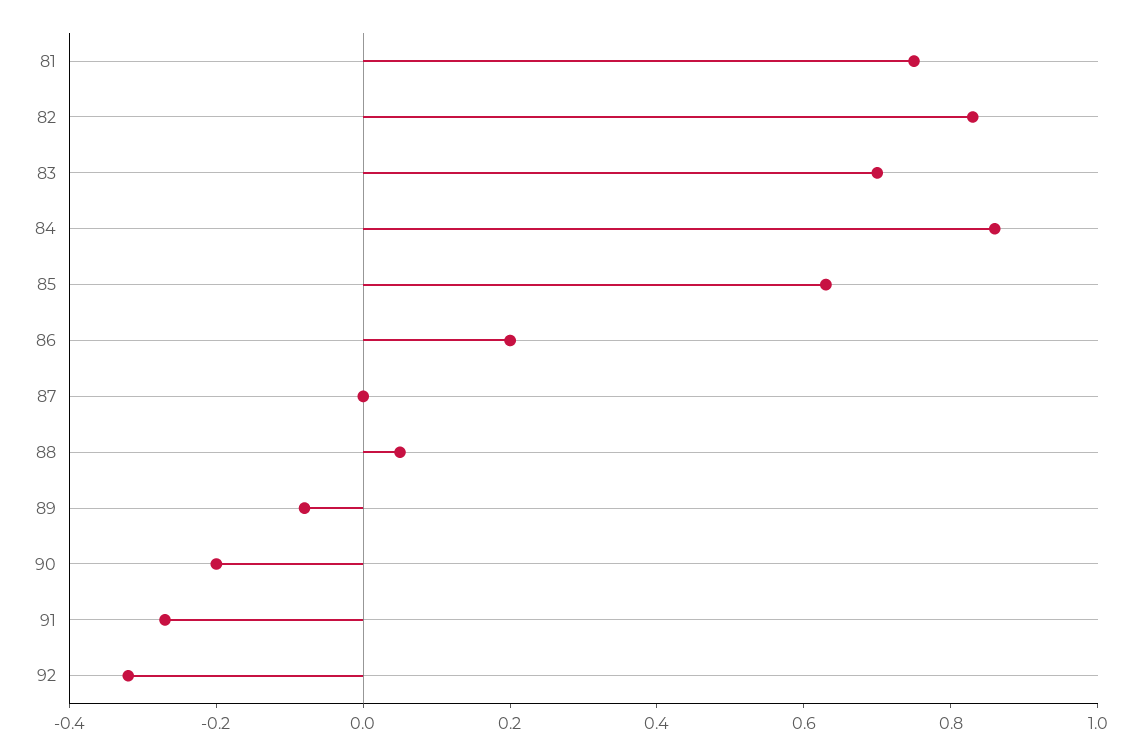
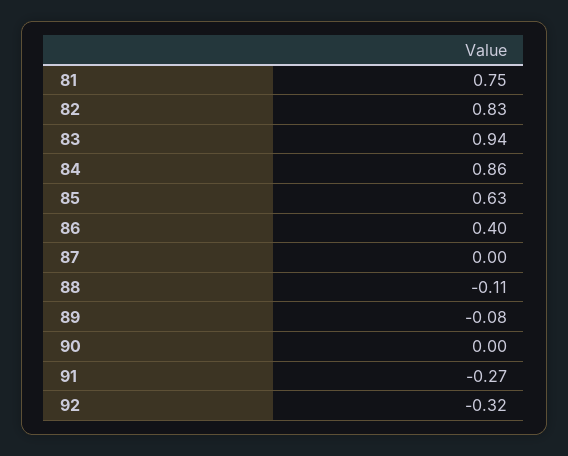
83: 0.7 -> 0.94
86: 0.2 -> 0.4
88: 0.05 -> -0.11
90: -0.2 -> 0

